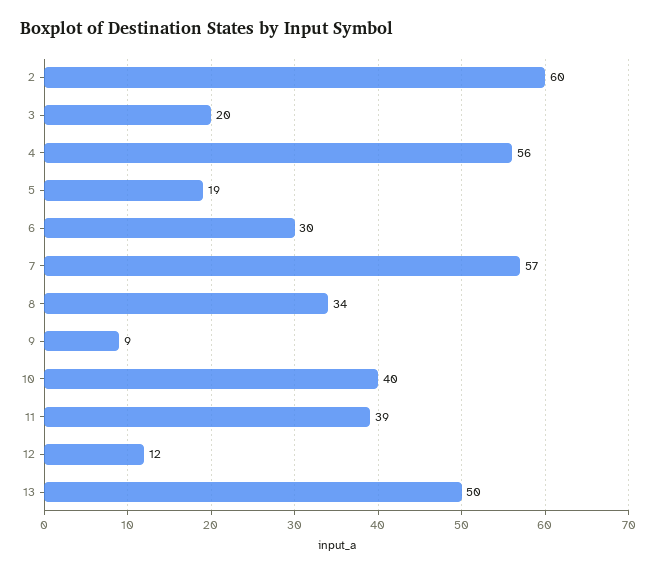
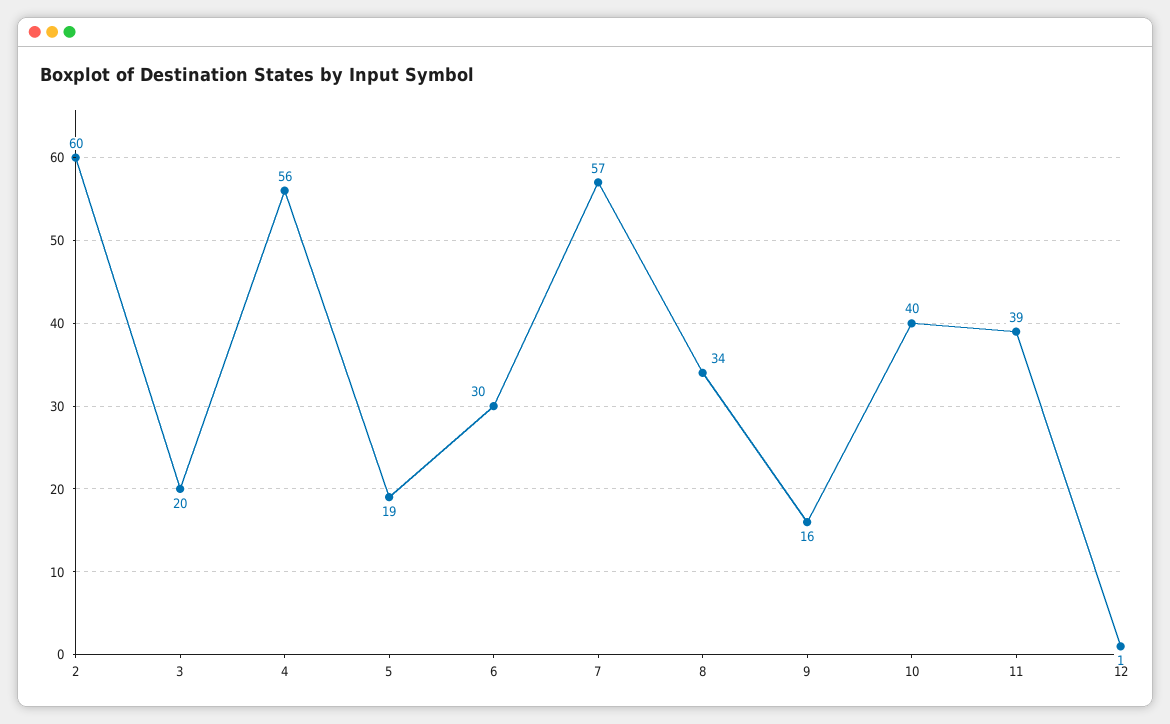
9: 9 -> 16
12: 12 -> 1
13: 50 -> none

